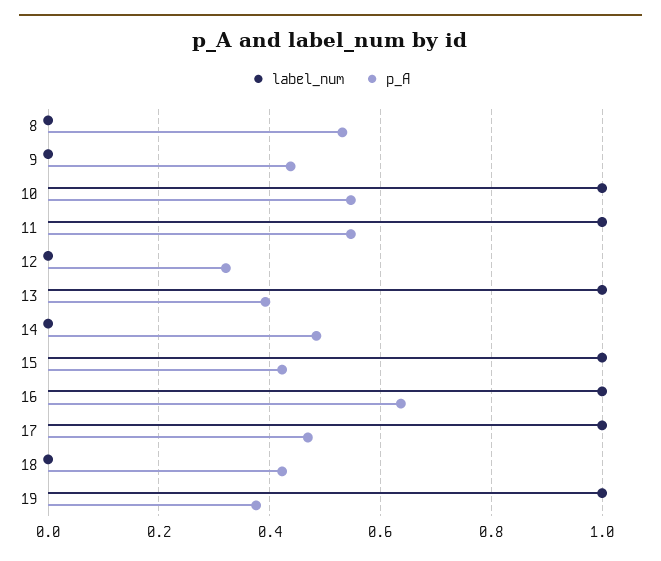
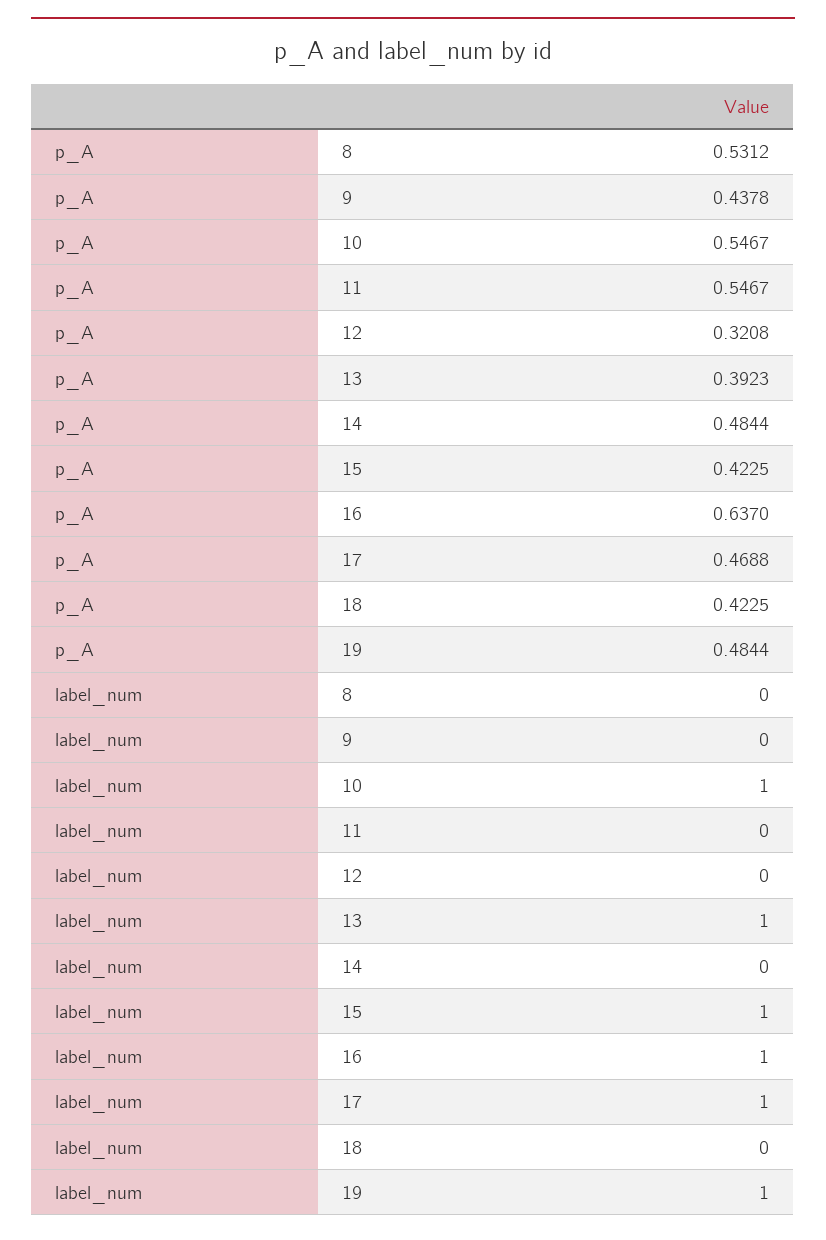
label_num, 11: 1 -> 0
p_A, 19: 0.38 -> 0.4844

